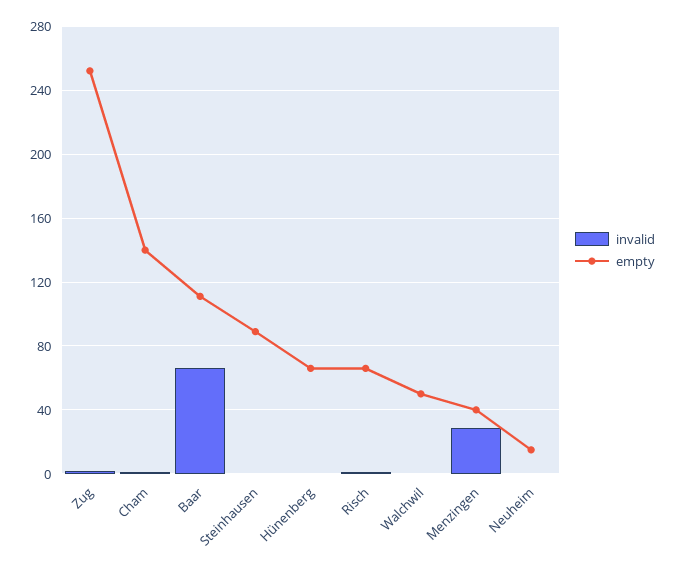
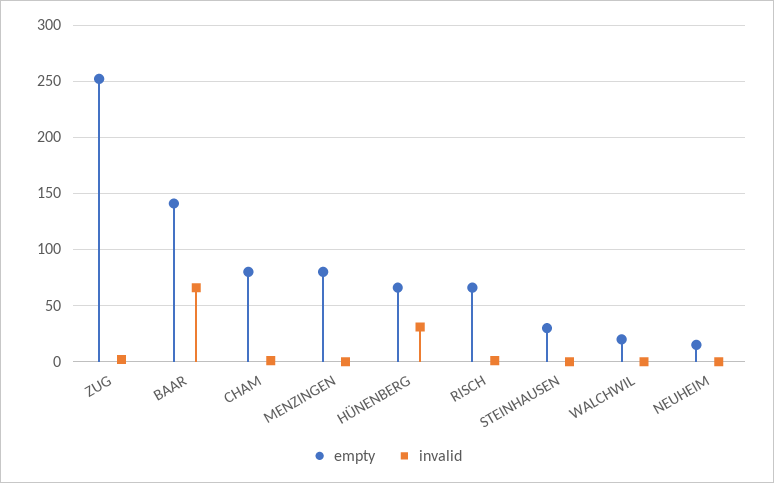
empty, Cham: 140 -> 80
empty, Baar: 110 -> 140
empty, Steinhausen: 90 -> 30
invalid, Hünenberg: 0 -> 30
empty, Walchwil: 50 -> 20
invalid, Menzingen: 30 -> 0
empty, Menzingen: 40 -> 80

